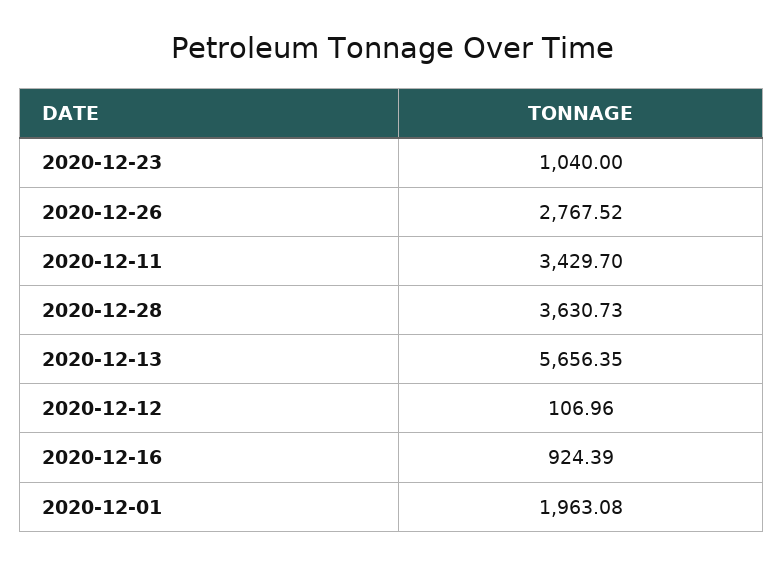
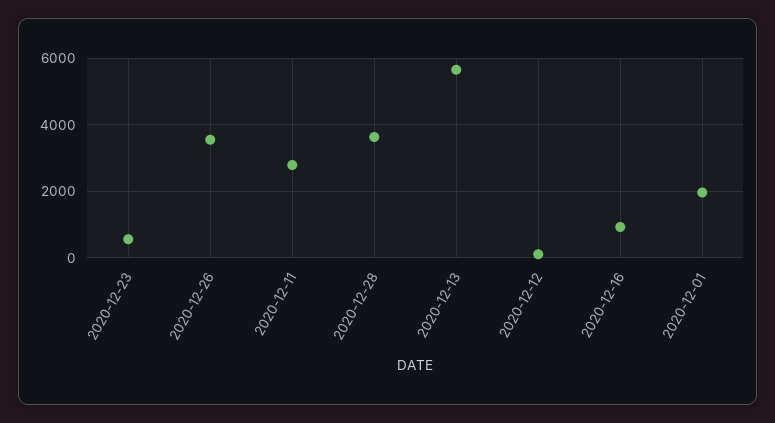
2020-12-23: 1040 -> 600
2020-12-26: 2767.52 -> 3600
2020-12-11: 3429.7 -> 2800

